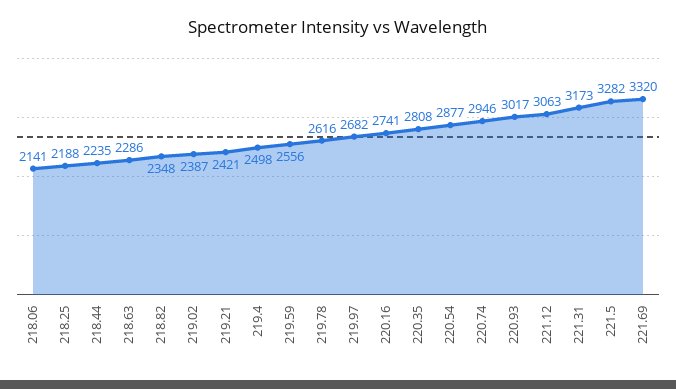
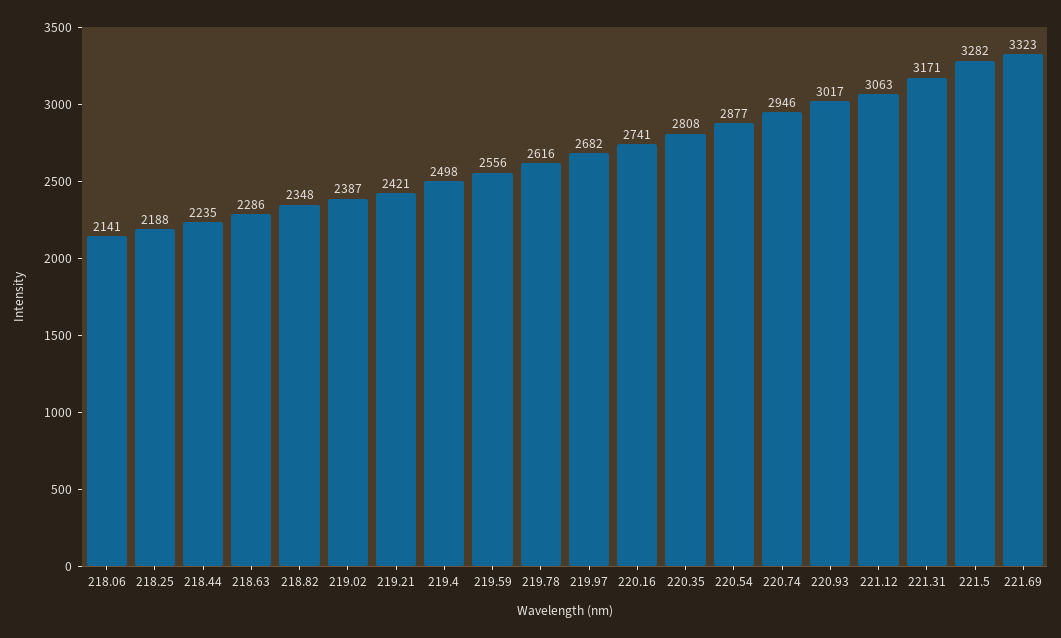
221.31: 3173 -> 3171
221.69: 3320 -> 3323

